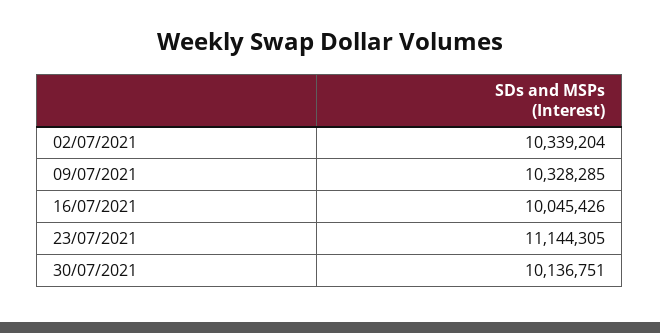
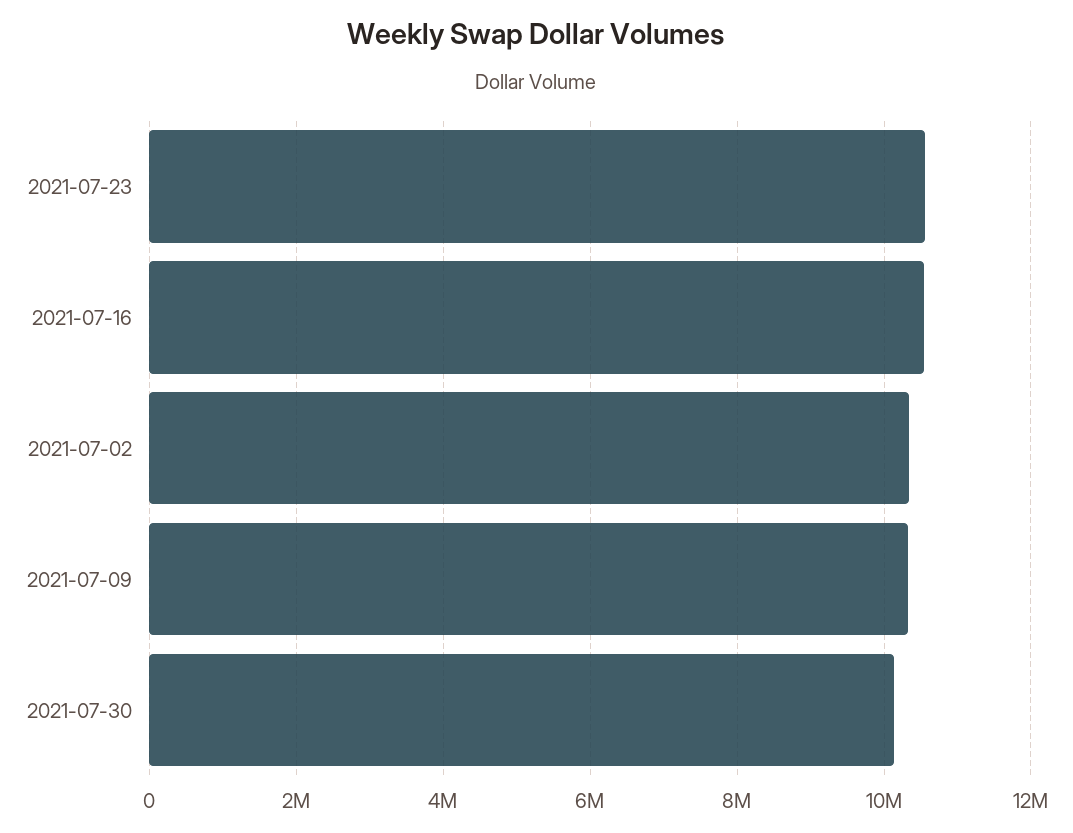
16/07/2021: 10045426 -> 10600000
23/07/2021: 11144305 -> 10600000

